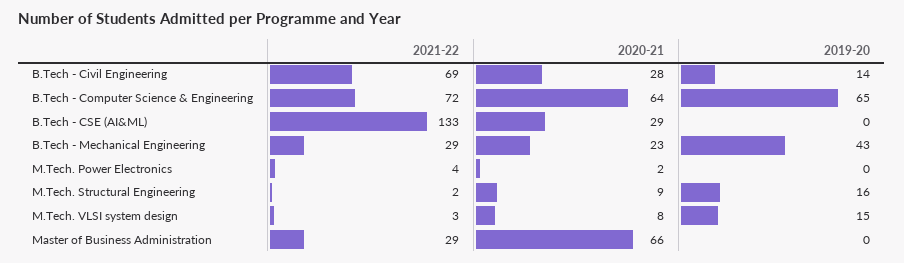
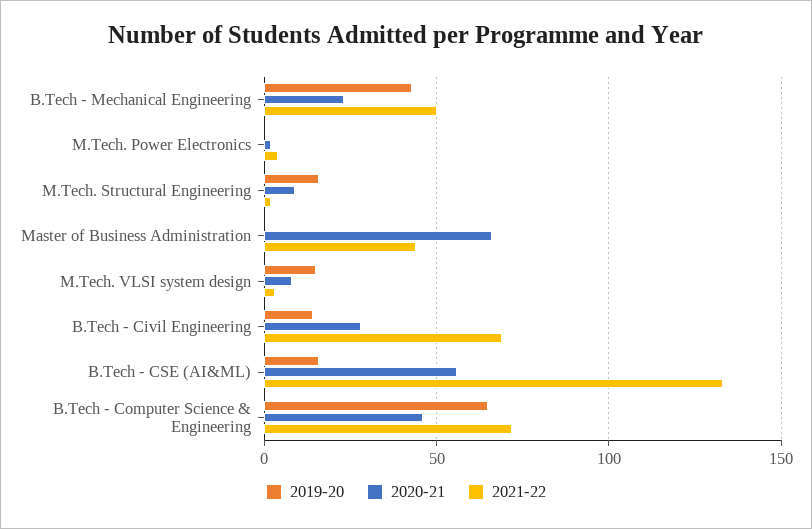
2020-21, B.Tech - Computer Science & Engineering: 64 -> 45
2020-21, B.Tech - CSE (AI&ML): 29 -> 55
2019-20, B.Tech - CSE (AI&ML): 0 -> 15
2021-22, B.Tech - Mechanical Engineering: 29 -> 50
2021-22, Master of Business Administration: 29 -> 45

